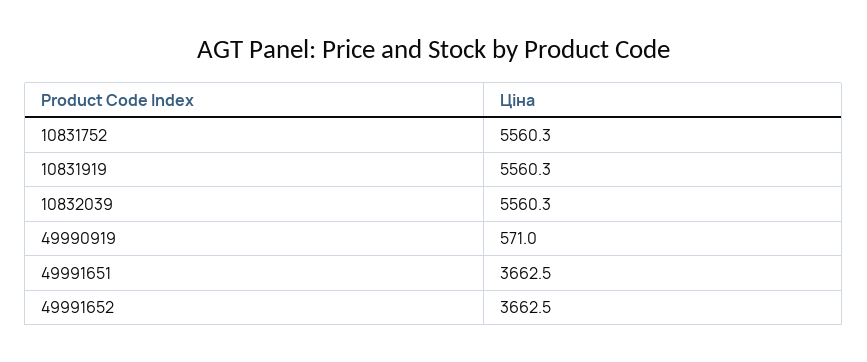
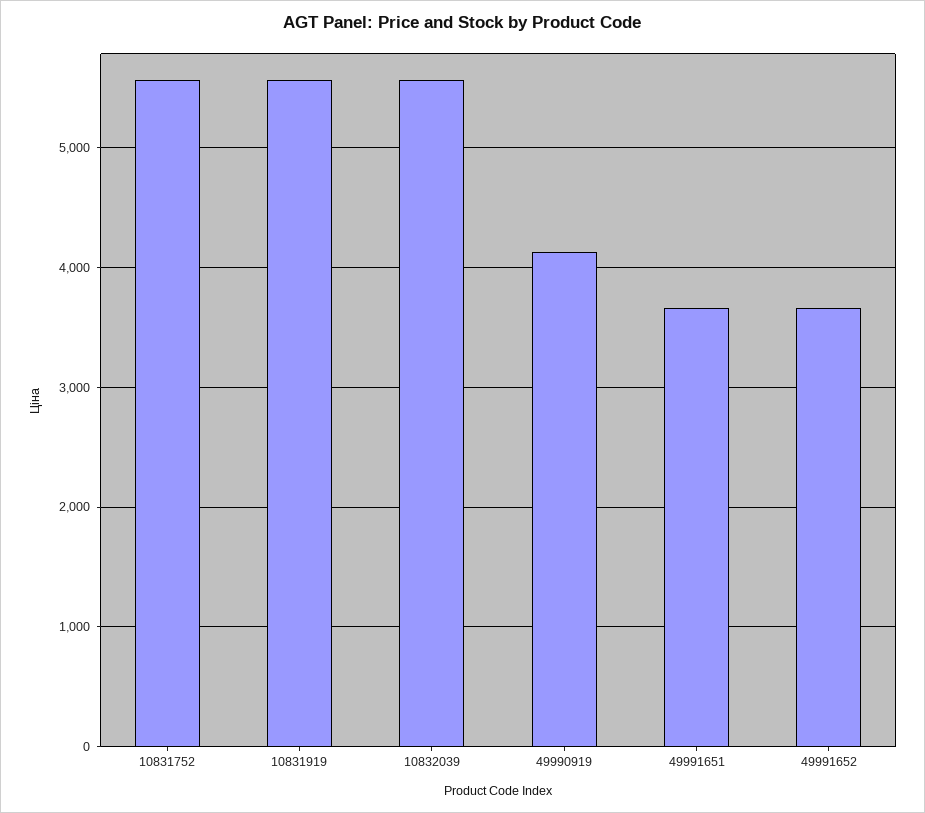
49990919: 571 -> 4100

